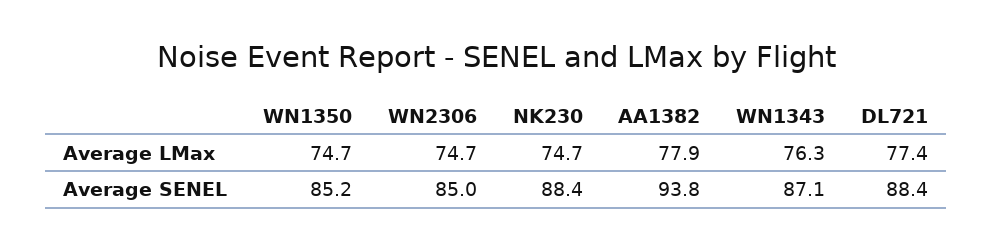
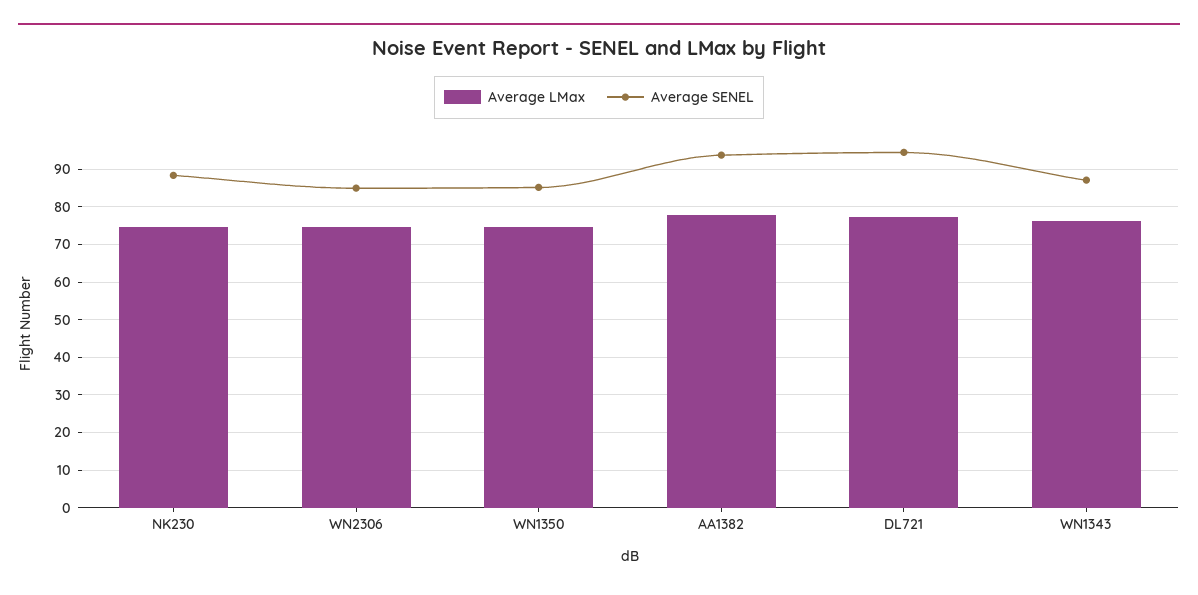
Average SENEL, DL721: 88.4 -> 94

